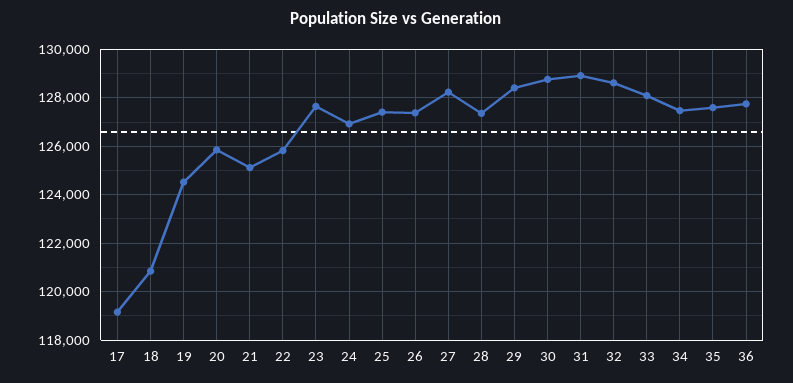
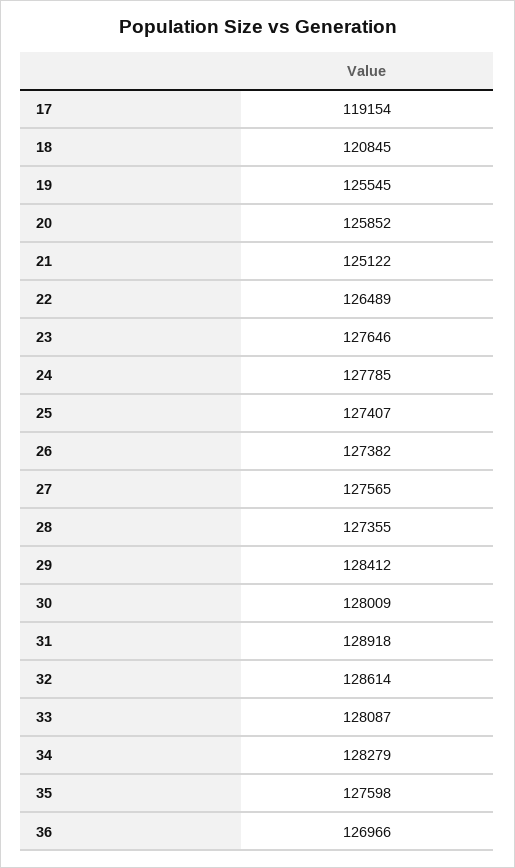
19: 124500 -> 125545
22: 125750 -> 126489
24: 127000 -> 127785
27: 128250 -> 127565
30: 128750 -> 128009
34: 127500 -> 128279
36: 127750 -> 126966

